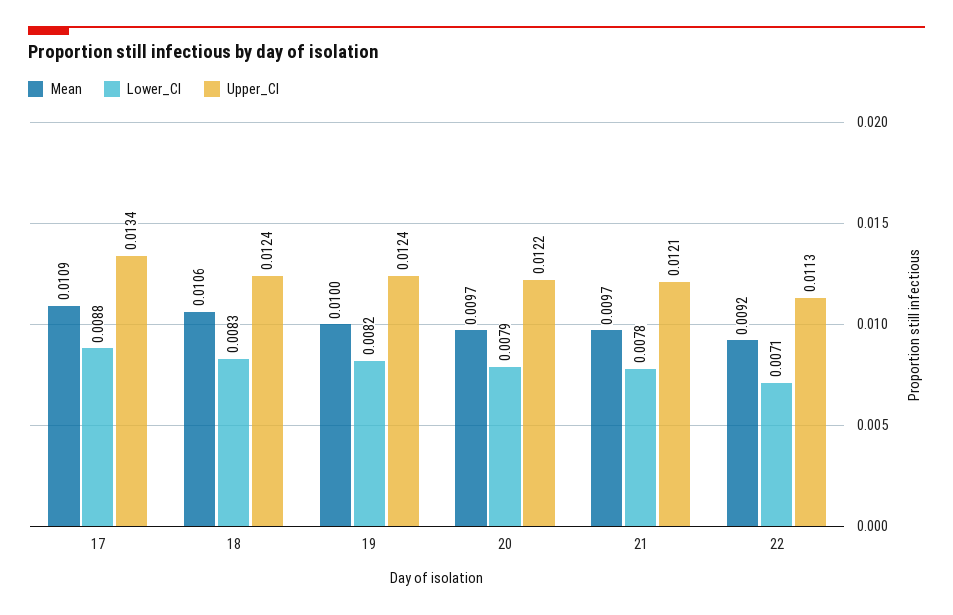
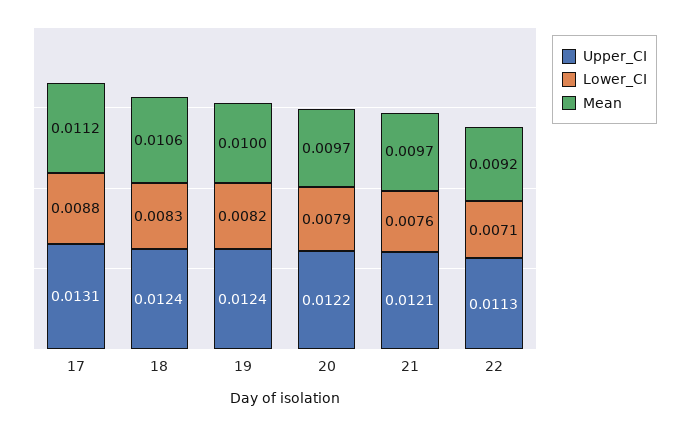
Mean, 17: 0.0109 -> 0.0112
Upper_CI, 17: 0.0134 -> 0.0131
Lower_CI, 21: 0.0078 -> 0.0076

